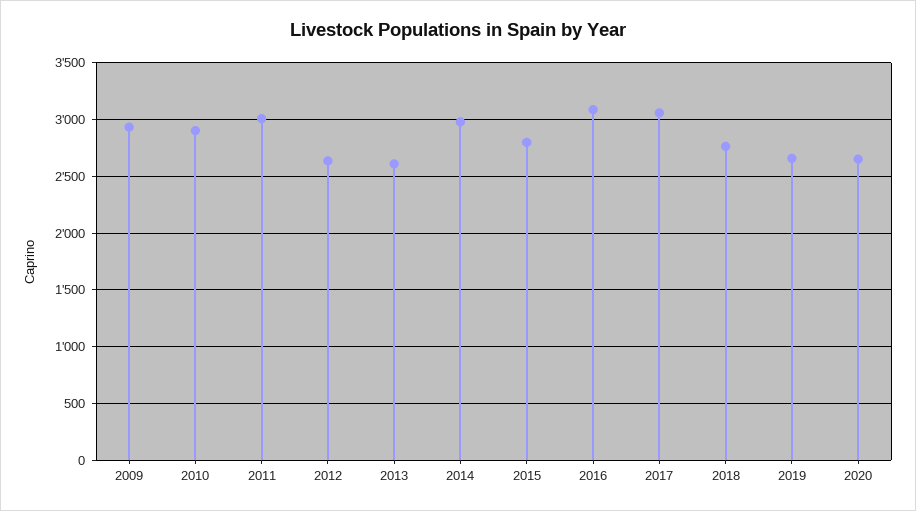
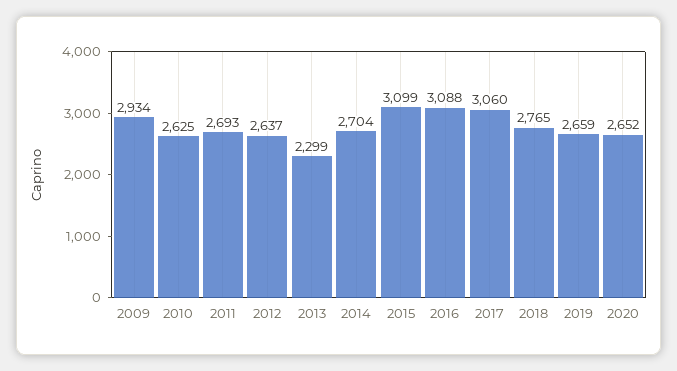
2010: 2900 -> 2625
2011: 3000 -> 2693
2013: 2600 -> 2299
2014: 3000 -> 2704
2015: 2800 -> 3099

